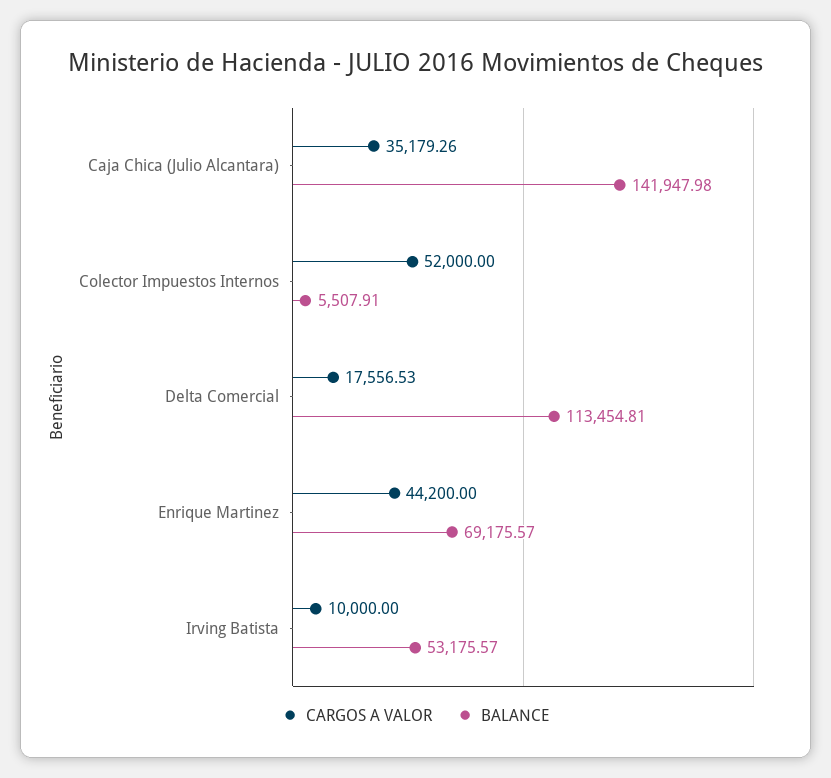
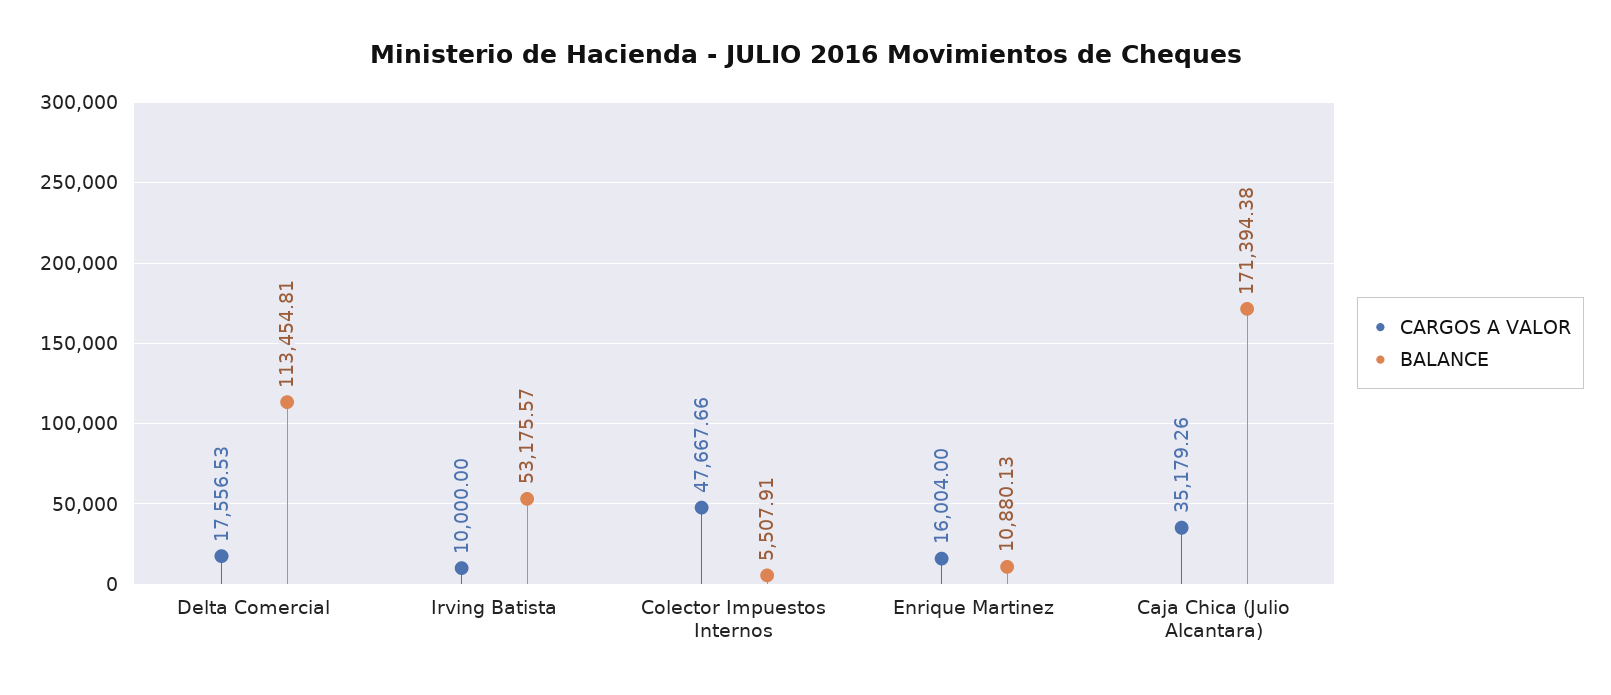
BALANCE, Caja Chica (Julio Alcantara): 141947.98 -> 171394.38
CARGOS A VALOR, Colector Impuestos Internos: 52000 -> 47667.66
CARGOS A VALOR, Enrique Martinez: 44200 -> 16004
BALANCE, Enrique Martinez: 69175.57 -> 10880.13

